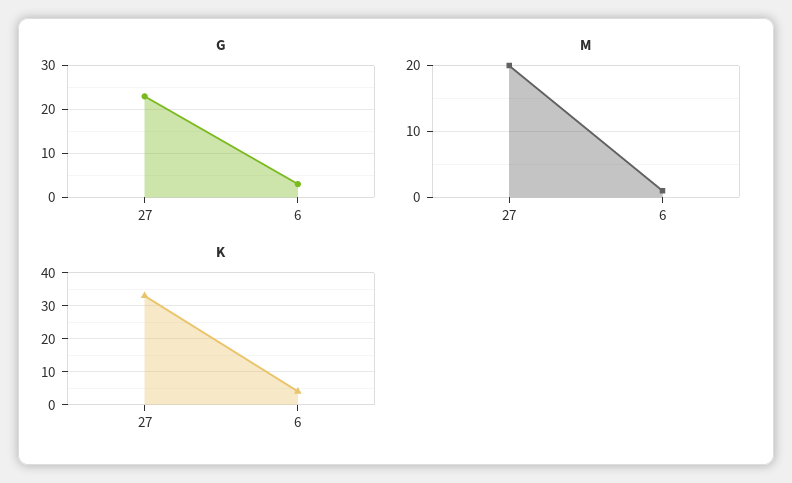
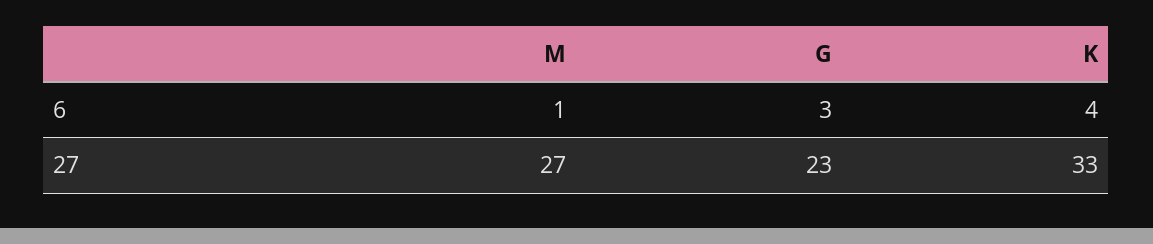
M, 27: 20 -> 27

